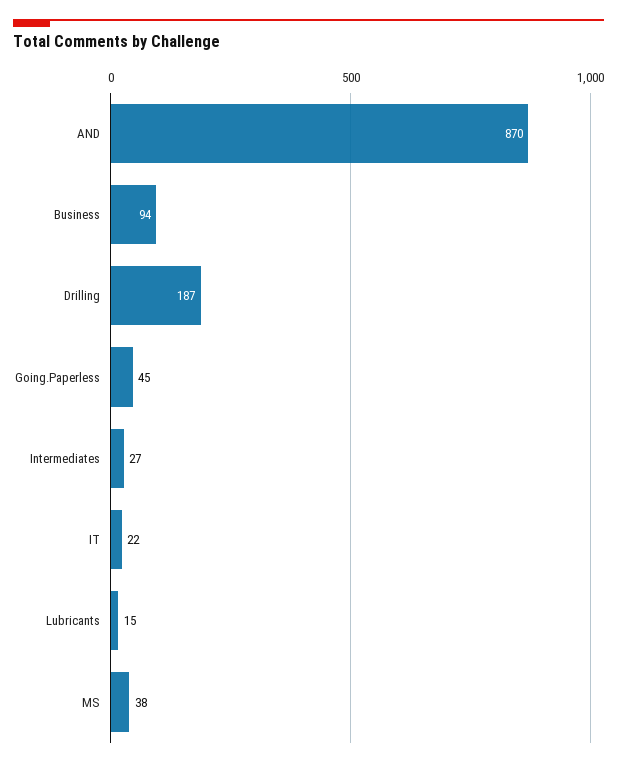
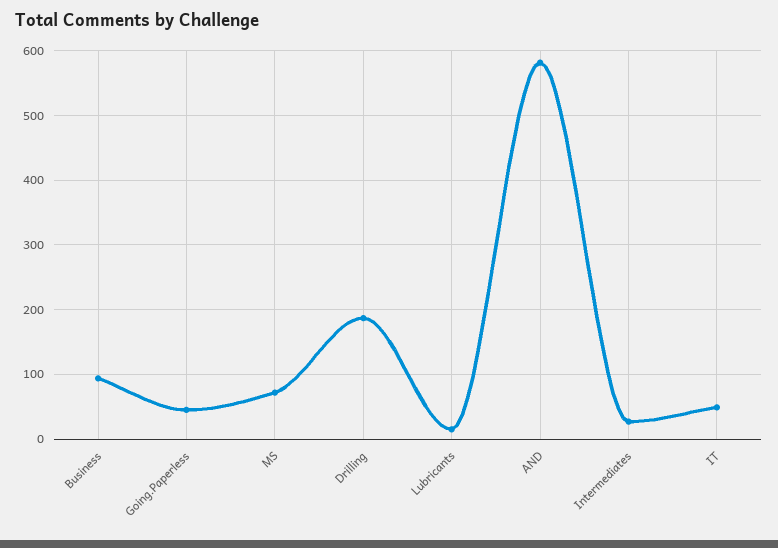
AND: 870 -> 580
IT: 22 -> 50
MS: 38 -> 70

